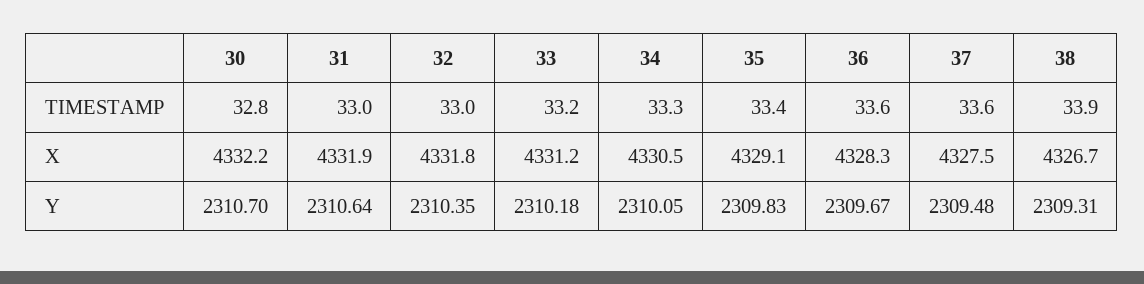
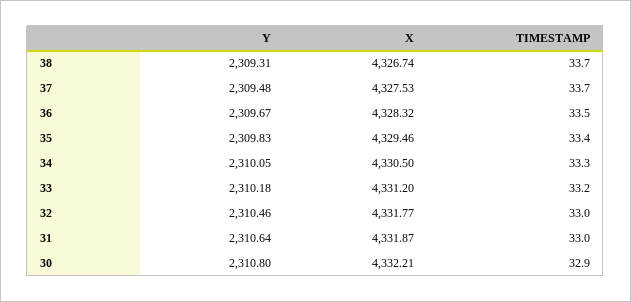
30, TIMESTAMP: 32.8 -> 32.9
36, TIMESTAMP: 33.6 -> 33.5
37, TIMESTAMP: 33.6 -> 33.7
38, TIMESTAMP: 33.9 -> 33.7
35, X: 4329.1 -> 4329.46
30, Y: 2310.7 -> 2310.8
32, Y: 2310.35 -> 2310.46

